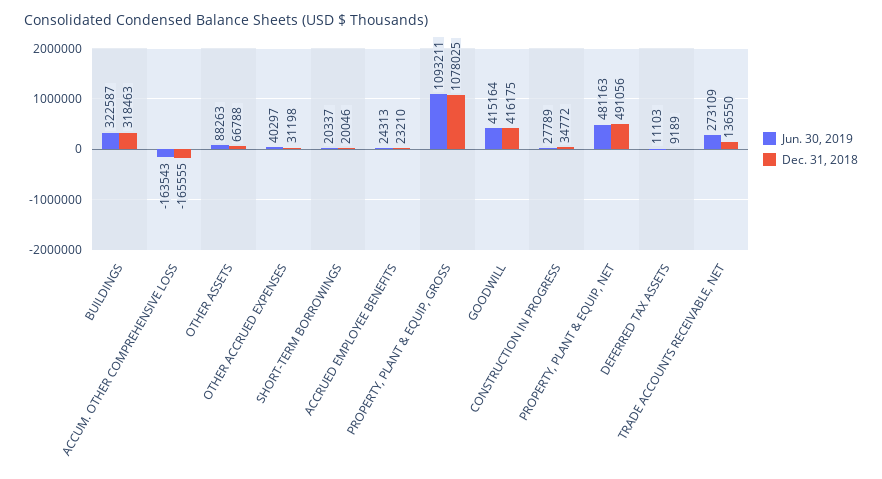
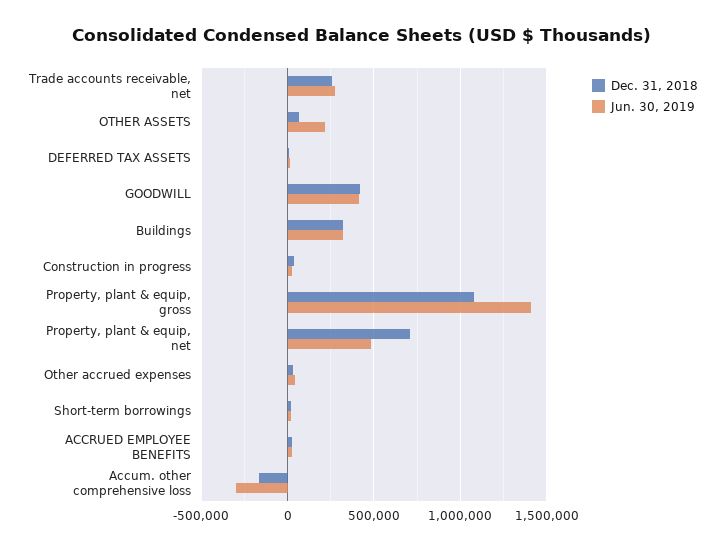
Jun. 30, 2019, ACCUM. OTHER COMPREHENSIVE LOSS: -163543 -> -300000
Jun. 30, 2019, OTHER ASSETS: 88263 -> 200000
Jun. 30, 2019, PROPERTY, PLANT & EQUIP, GROSS: 1093211 -> 1400000
Dec. 31, 2018, PROPERTY, PLANT & EQUIP, NET: 491056 -> 700000
Dec. 31, 2018, TRADE ACCOUNTS RECEIVABLE, NET: 136550 -> 250000

